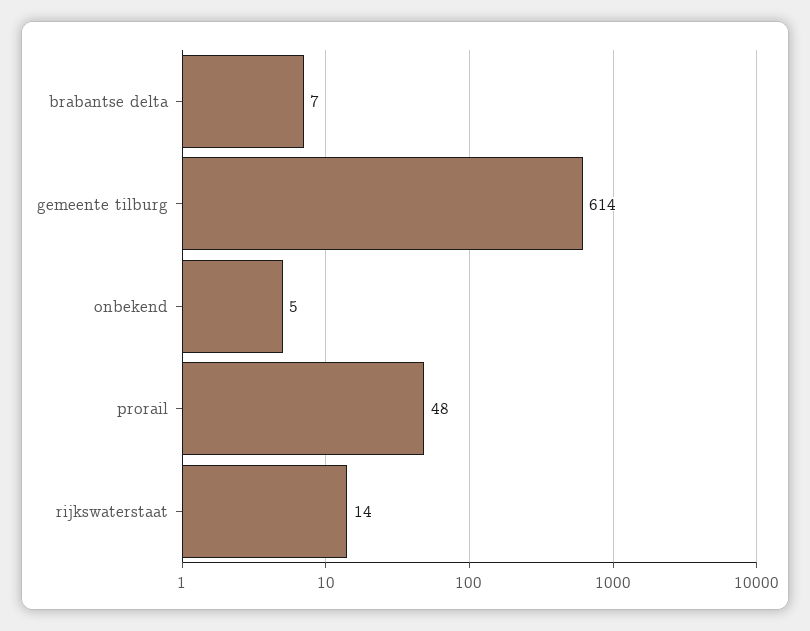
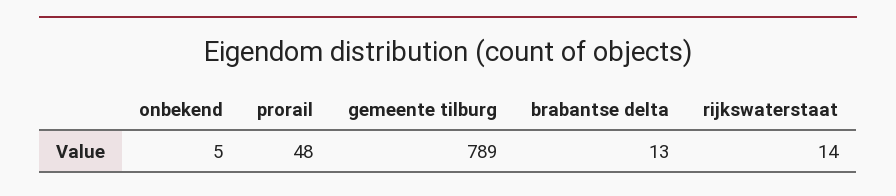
brabantse delta: 7 -> 13
gemeente tilburg: 614 -> 789

